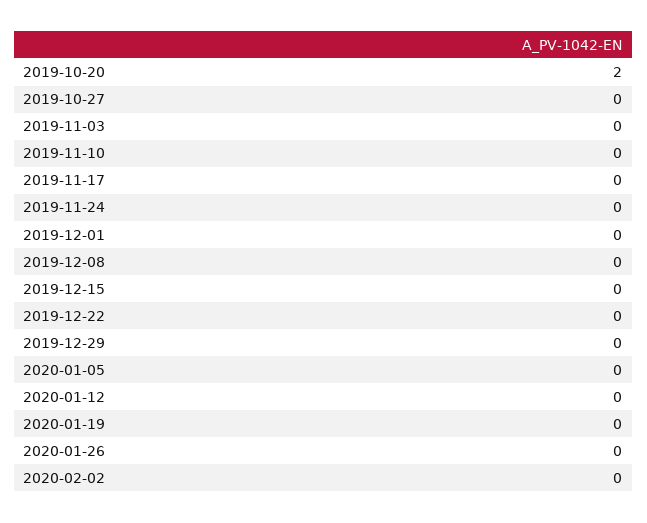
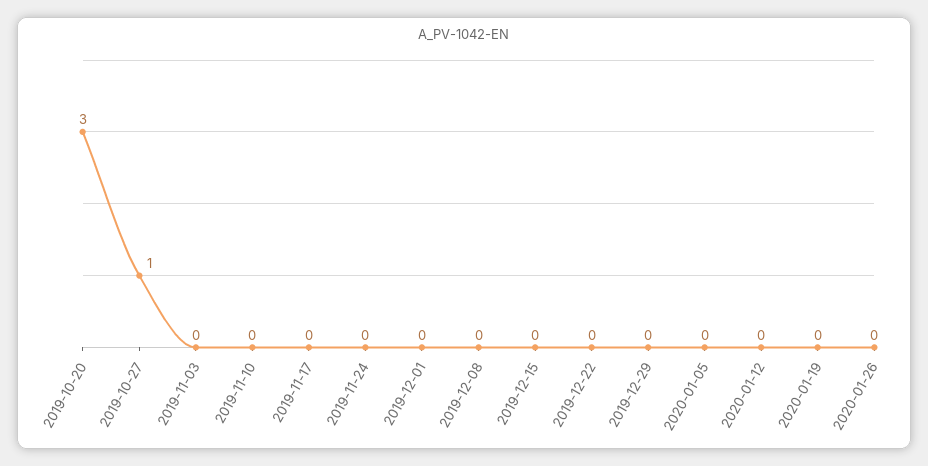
2019-10-20: 2 -> 3
2019-10-27: 0 -> 1
2020-02-02: 0 -> none

